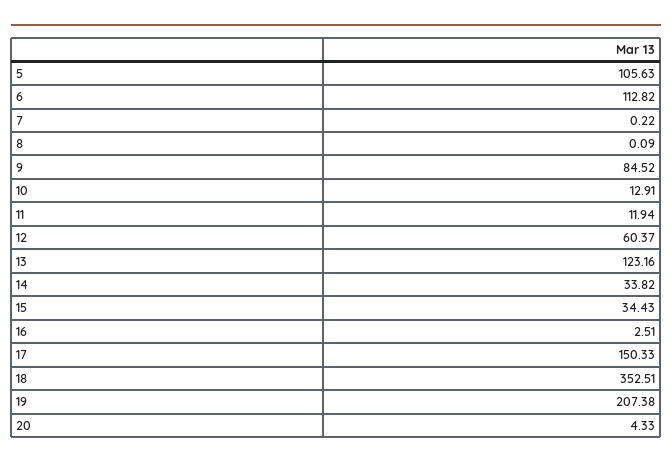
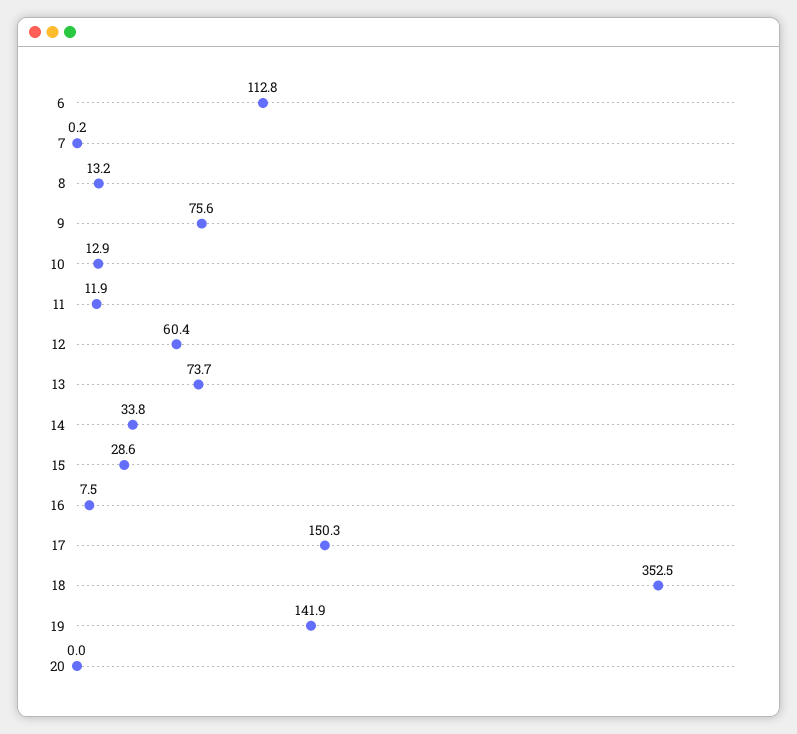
5: 105.63 -> none
8: 0.09 -> 13.2
9: 84.52 -> 75.6
13: 123.16 -> 73.7
15: 34.43 -> 28.6
16: 2.51 -> 7.5
19: 207.38 -> 141.9
20: 4.33 -> 0

